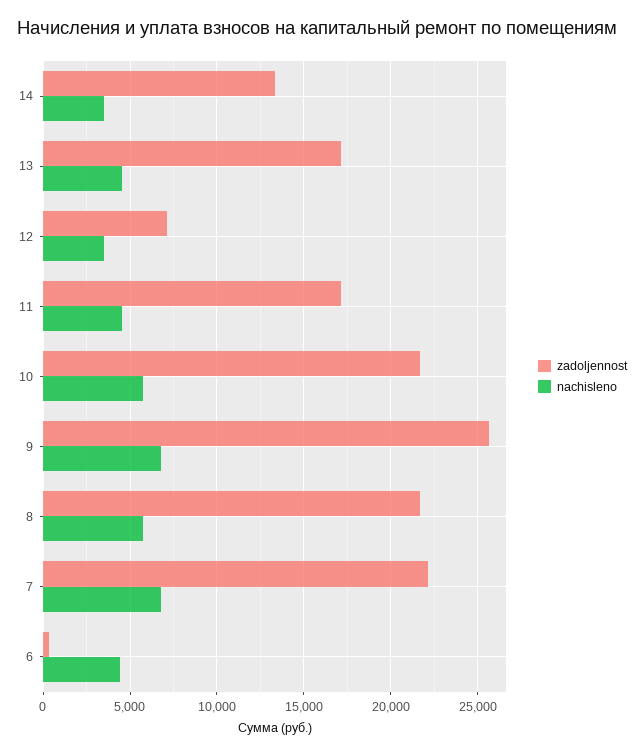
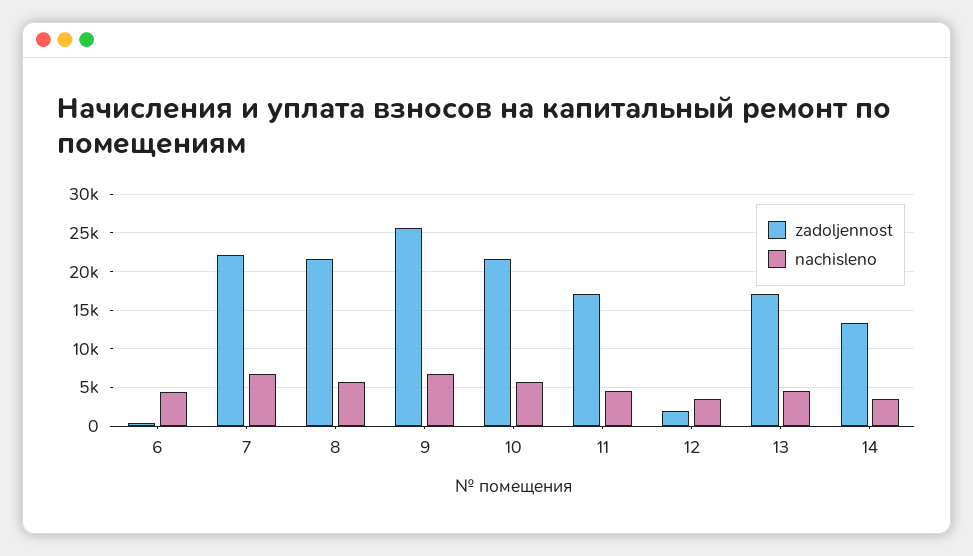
zadoljennost, 12: 7000 -> 2000

